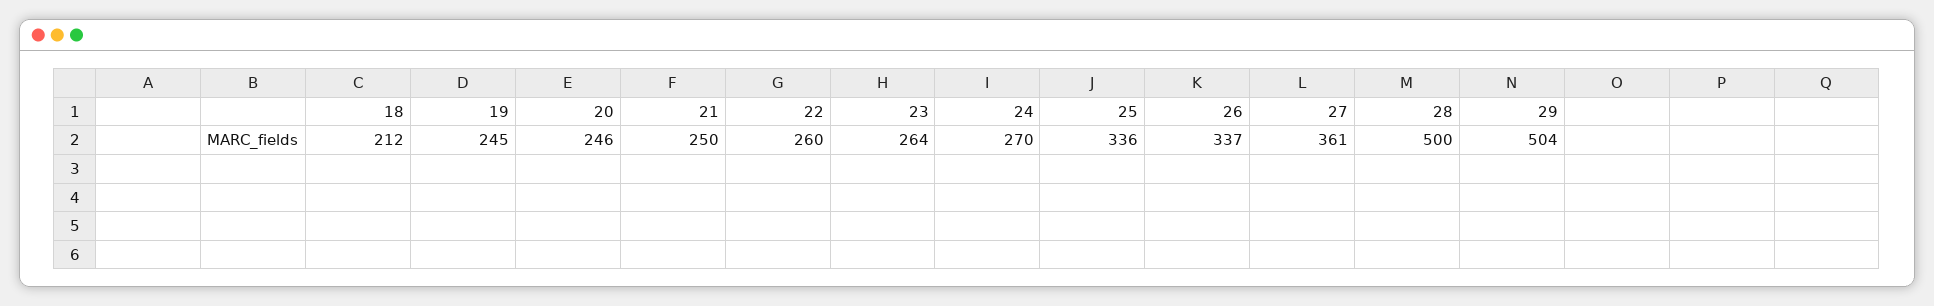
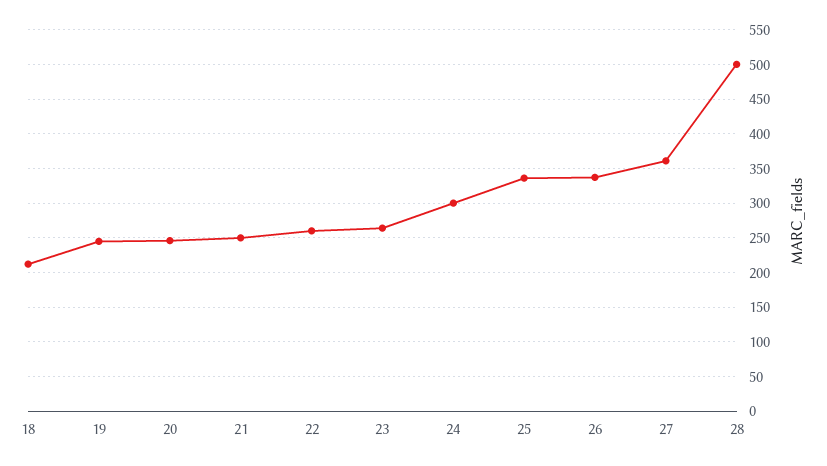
24: 270 -> 300
29: 504 -> none

